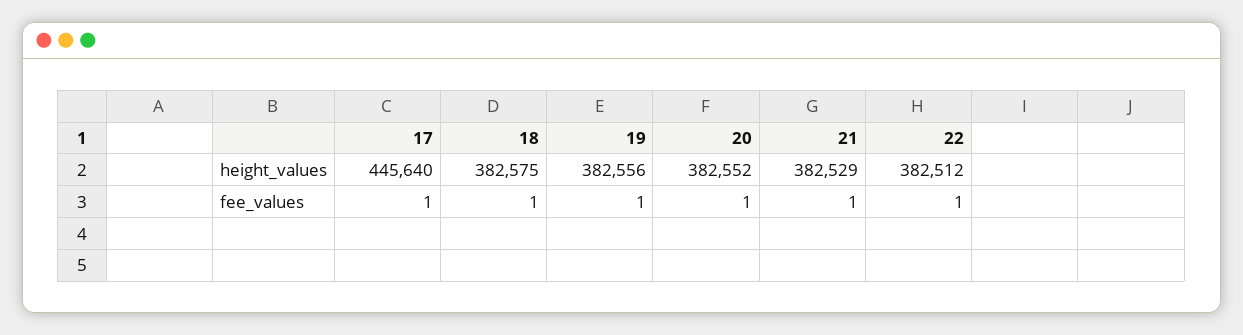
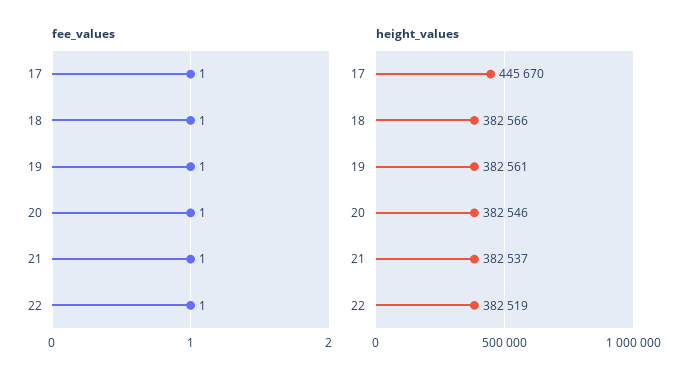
height_values, 17: 445640 -> 445670
height_values, 18: 382575 -> 382566
height_values, 19: 382556 -> 382561
height_values, 20: 382552 -> 382546
height_values, 21: 382529 -> 382537
height_values, 22: 382512 -> 382519

